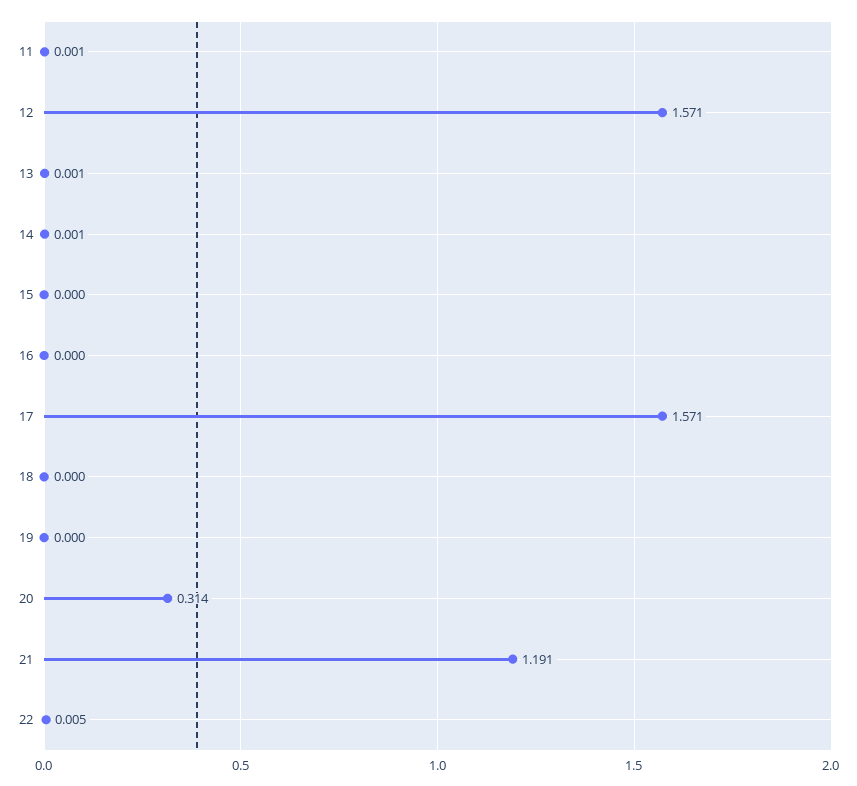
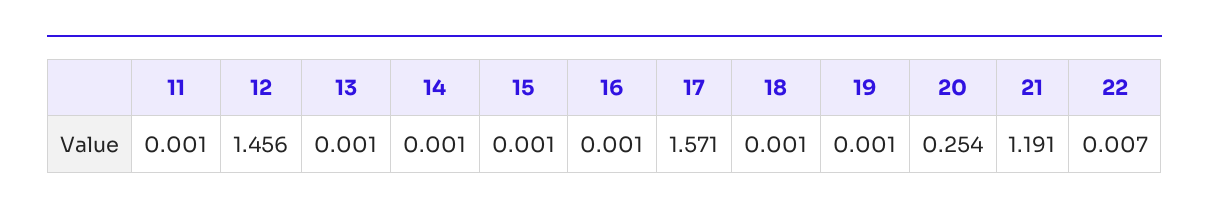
12: 1.571 -> 1.456
15: 0 -> 0.001
16: 0 -> 0.001
18: 0 -> 0.001
19: 0 -> 0.001
20: 0.314 -> 0.254
22: 0.005 -> 0.007

